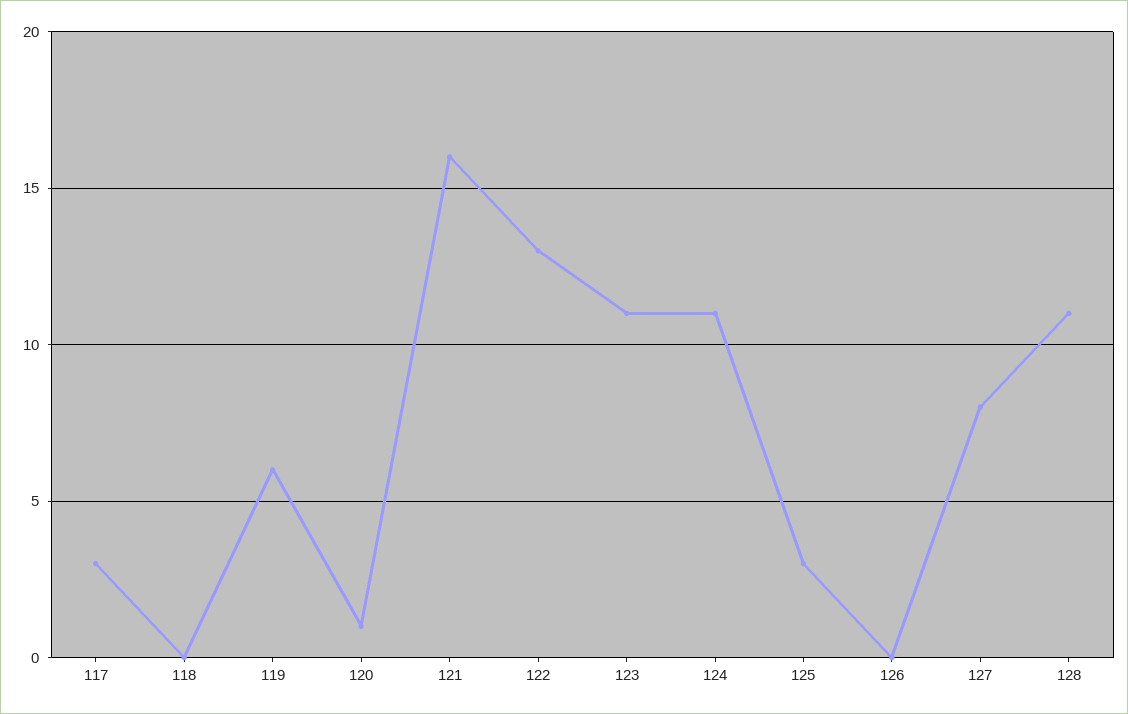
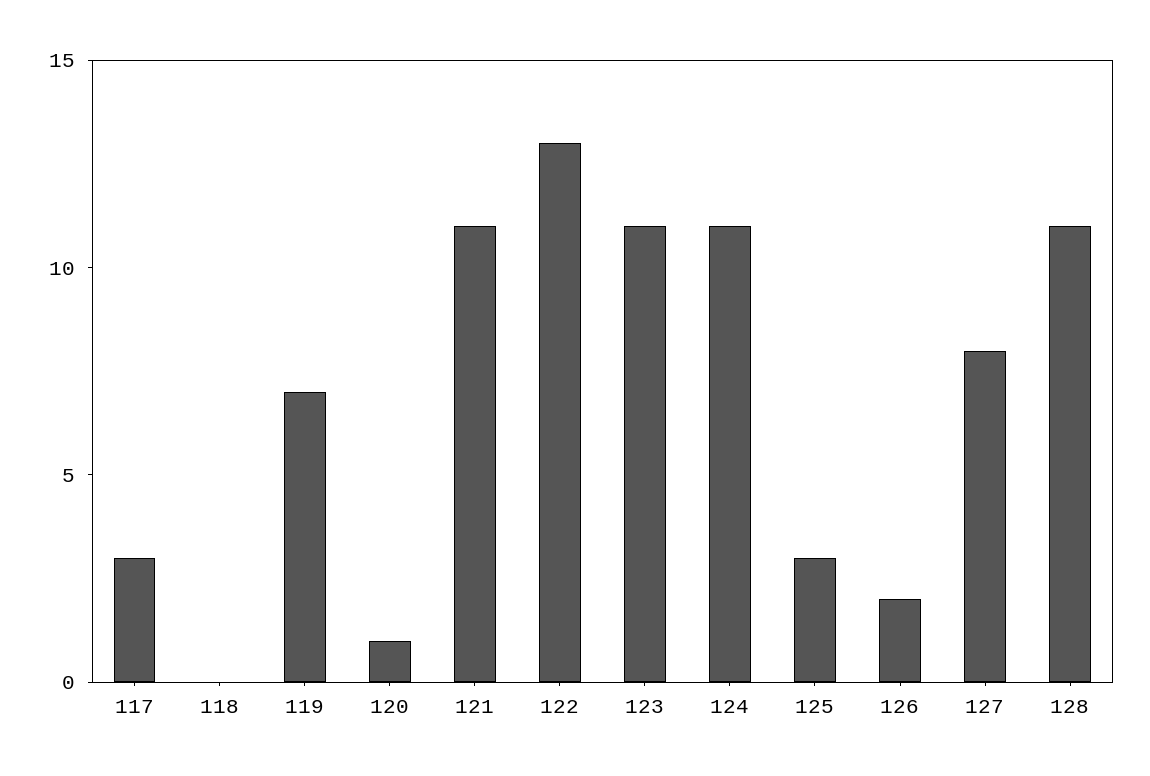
119: 6 -> 7
121: 16 -> 11
126: 0 -> 2

